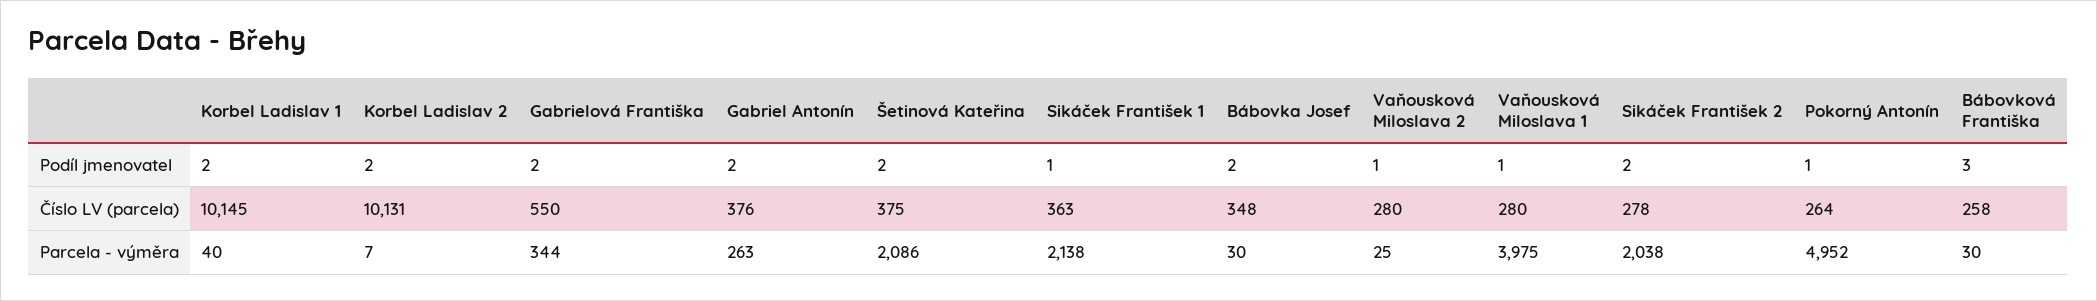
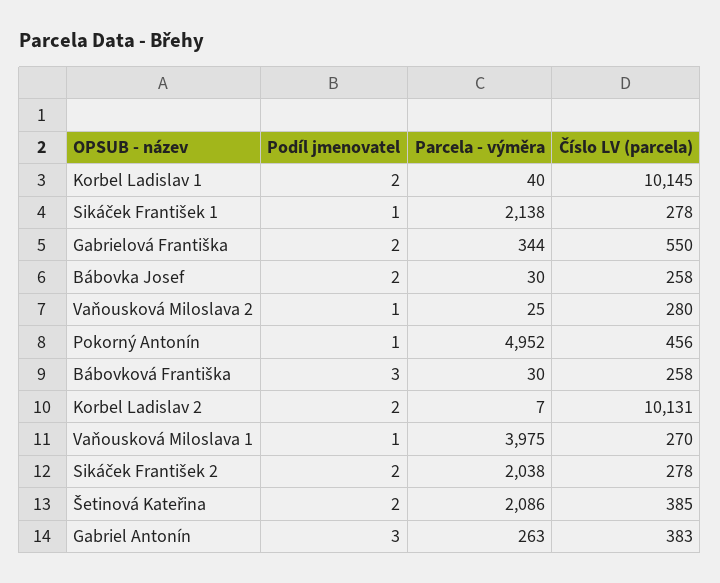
Gabriel Antonín, Podíl jmenovatel: 2 -> 3
Gabriel Antonín, Číslo LV (parcela): 376 -> 383
Šetinová Kateřina, Číslo LV (parcela): 375 -> 385
Sikáček František 1, Číslo LV (parcela): 363 -> 278
Bábovka Josef, Číslo LV (parcela): 348 -> 258
Vaňousková Miloslava 1, Číslo LV (parcela): 280 -> 270
Pokorný Antonín, Číslo LV (parcela): 264 -> 456

